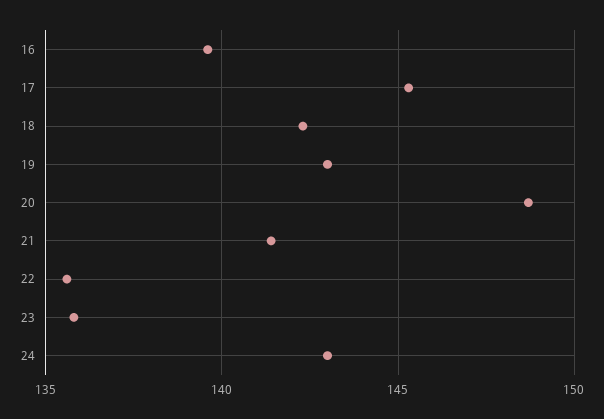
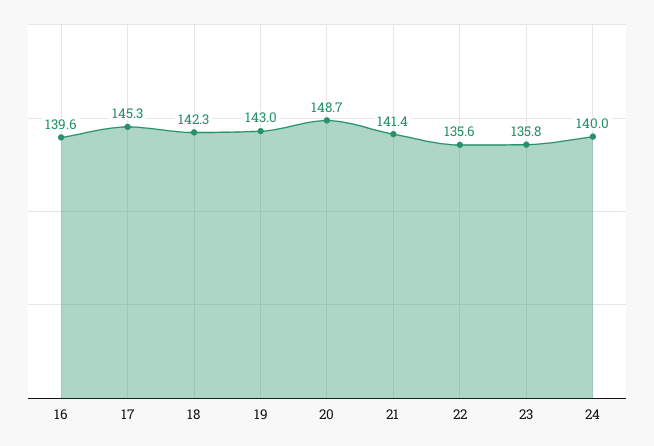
24: 143 -> 140

